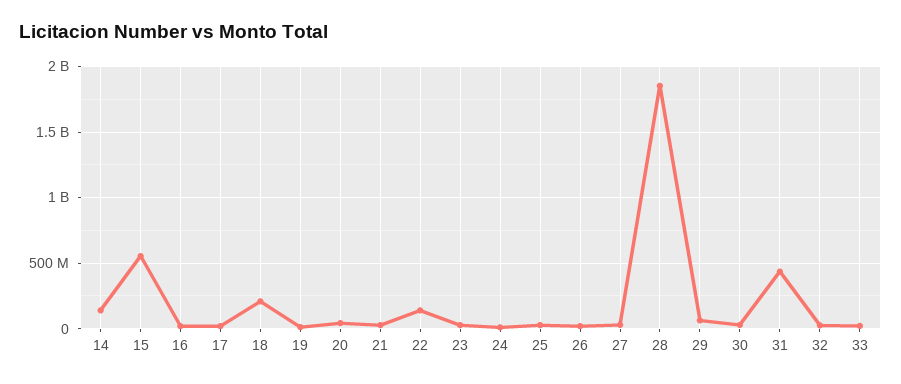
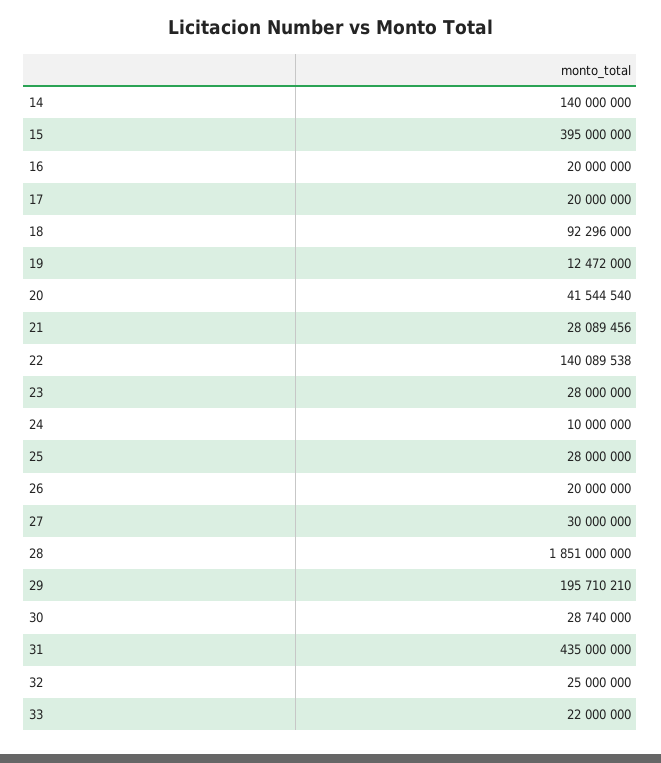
15: 550000000 -> 395000000
18: 200000000 -> 92296000
29: 50000000 -> 195710210

